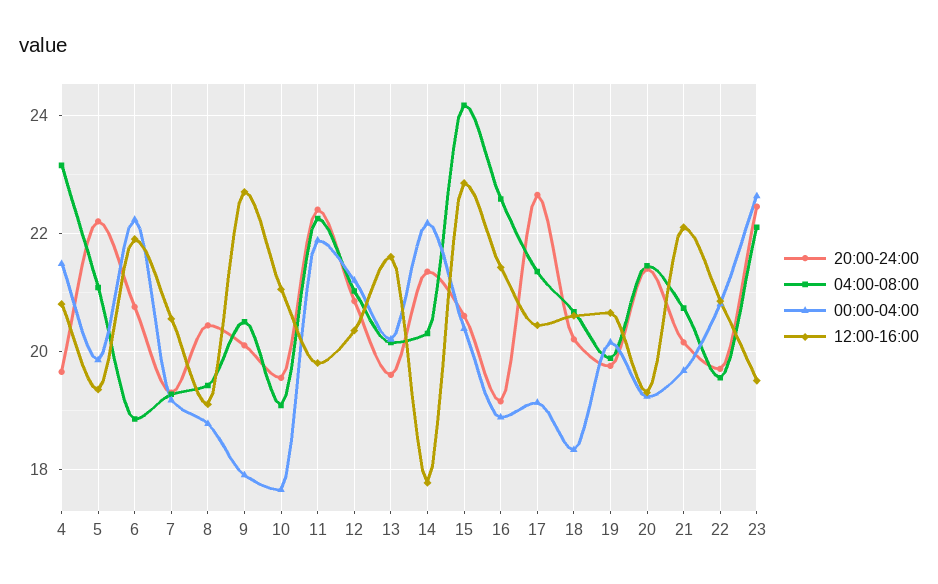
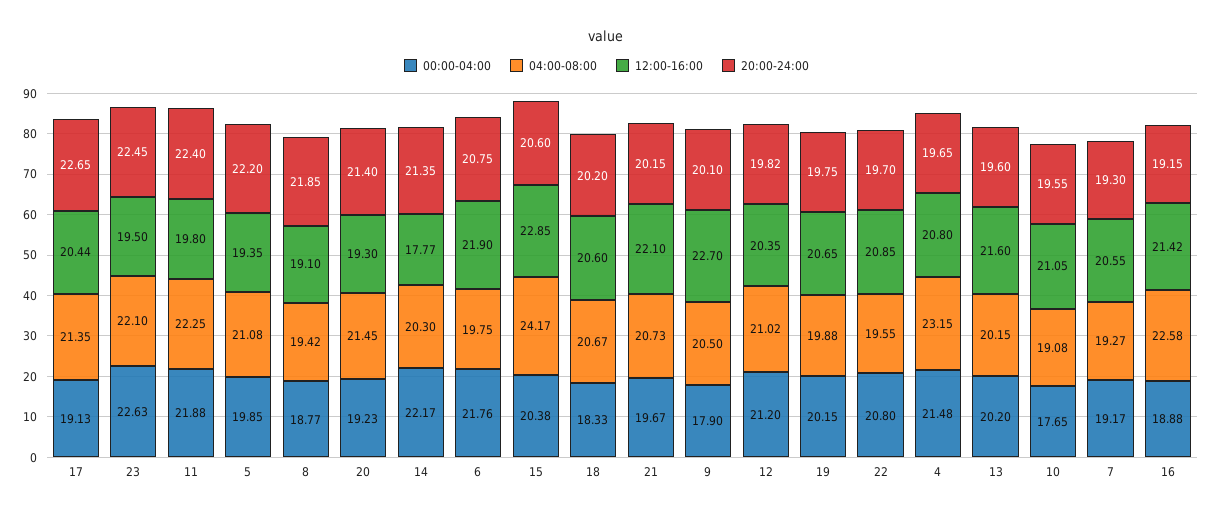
04:00-08:00, 6: 18.8 -> 19.75
00:00-04:00, 6: 22.2 -> 21.76
20:00-24:00, 8: 20.4 -> 21.85
20:00-24:00, 12: 20.8 -> 19.82

